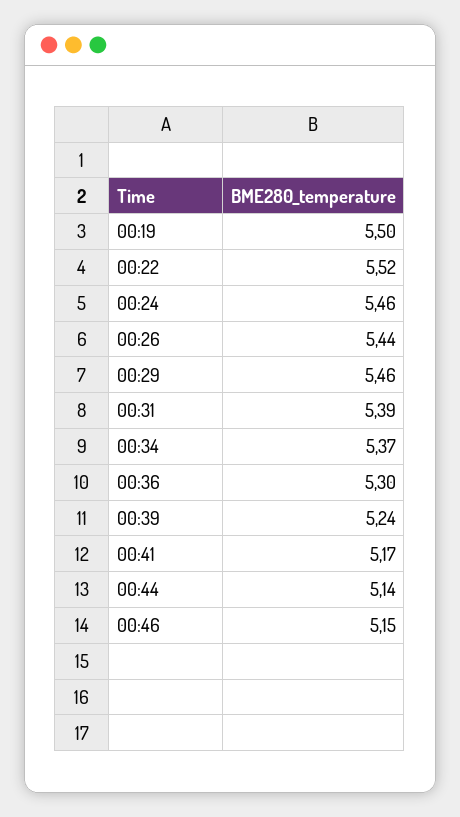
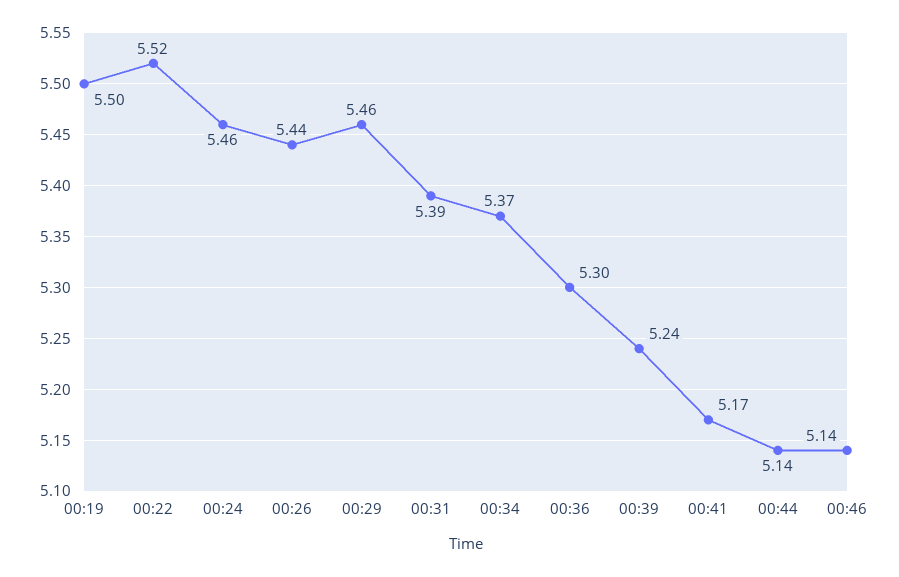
00:46: 5.15 -> 5.14

